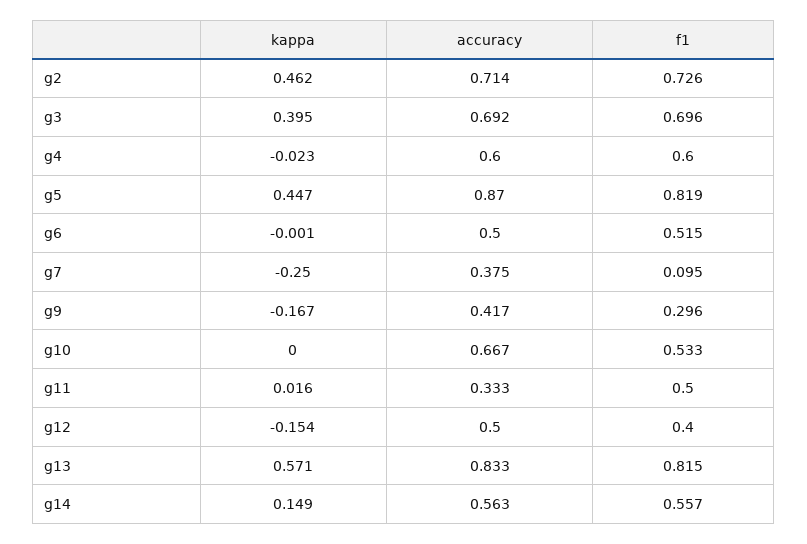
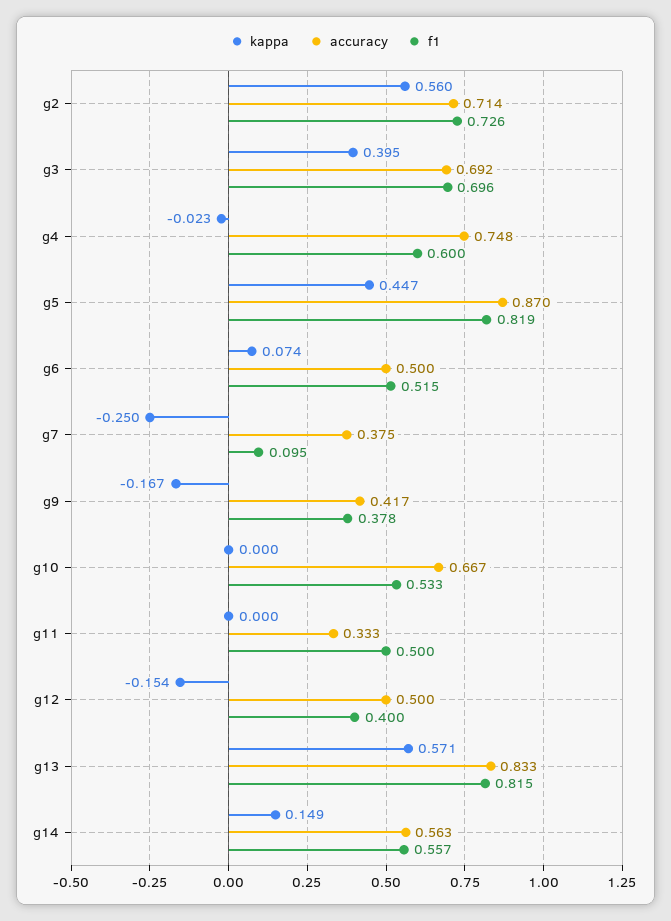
kappa, g2: 0.462 -> 0.56
accuracy, g4: 0.6 -> 0.748
kappa, g6: -0.001 -> 0.074
f1, g9: 0.296 -> 0.378
kappa, g11: 0.016 -> 0

